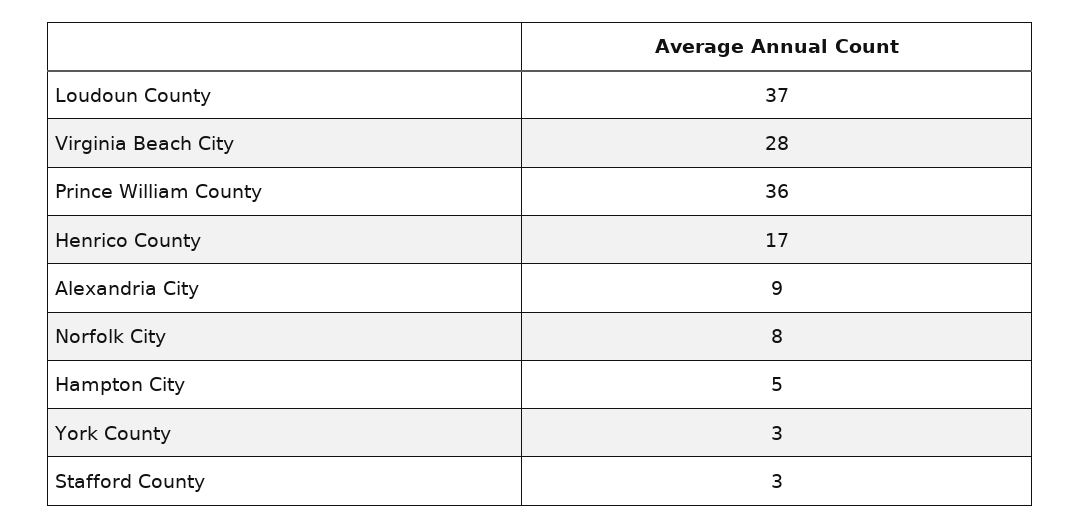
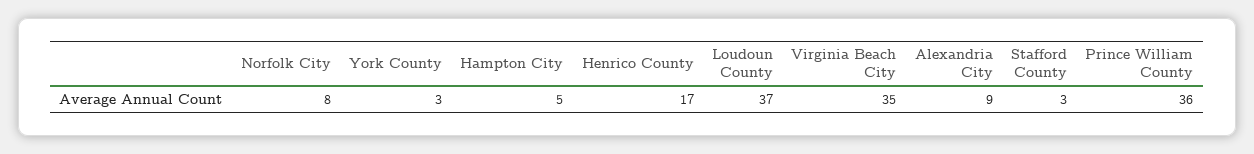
Virginia Beach City: 28 -> 35

